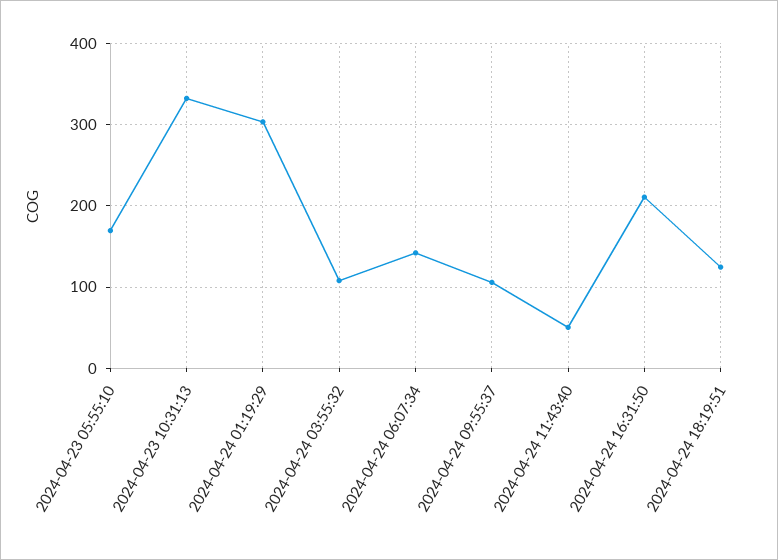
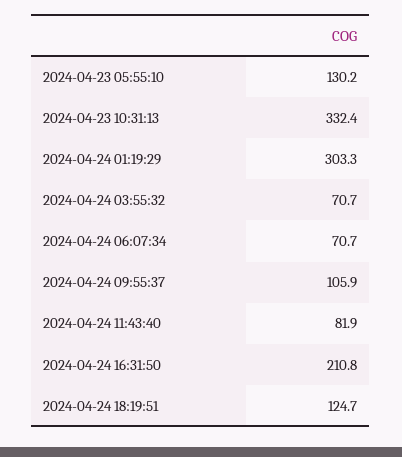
2024-04-23 05:55:10: 170 -> 130.2
2024-04-24 03:55:32: 110 -> 70.7
2024-04-24 06:07:34: 140 -> 70.7
2024-04-24 11:43:40: 50 -> 81.9

